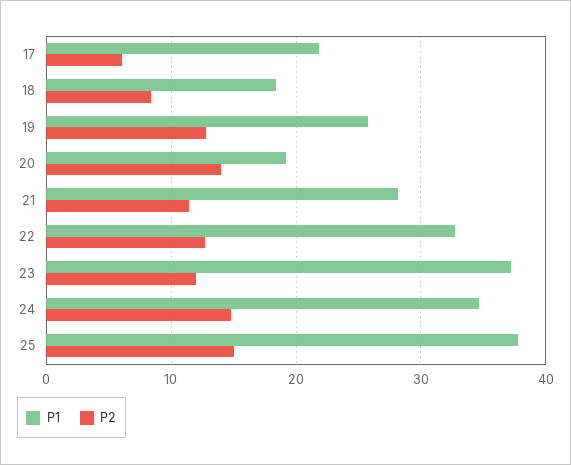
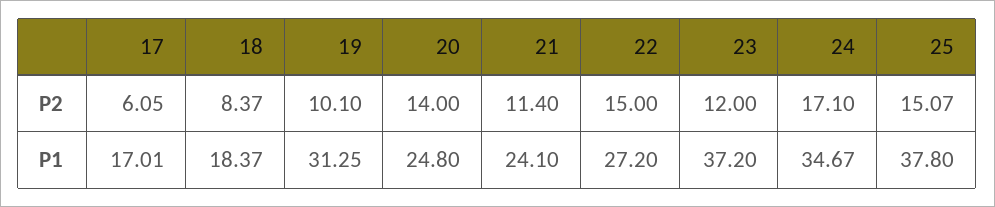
P1, 17: 22 -> 17.01
P1, 19: 26 -> 31.25
P2, 19: 13 -> 10.1
P1, 20: 19 -> 24.8
P1, 21: 28 -> 24.1
P1, 22: 33 -> 27.2
P2, 22: 13 -> 15
P2, 24: 15 -> 17.1

